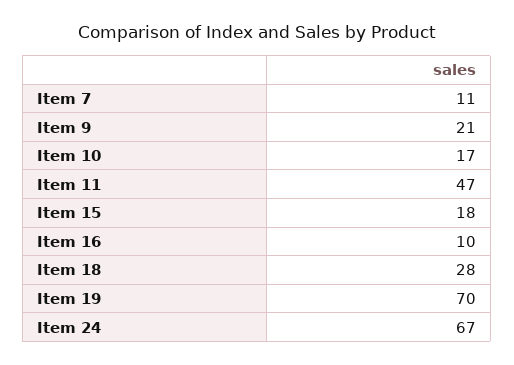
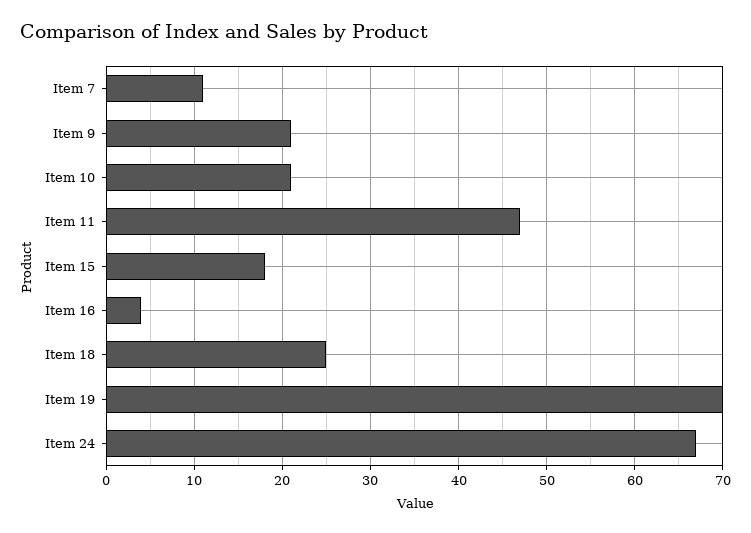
Item 10: 17 -> 21
Item 16: 10 -> 4
Item 18: 28 -> 25

